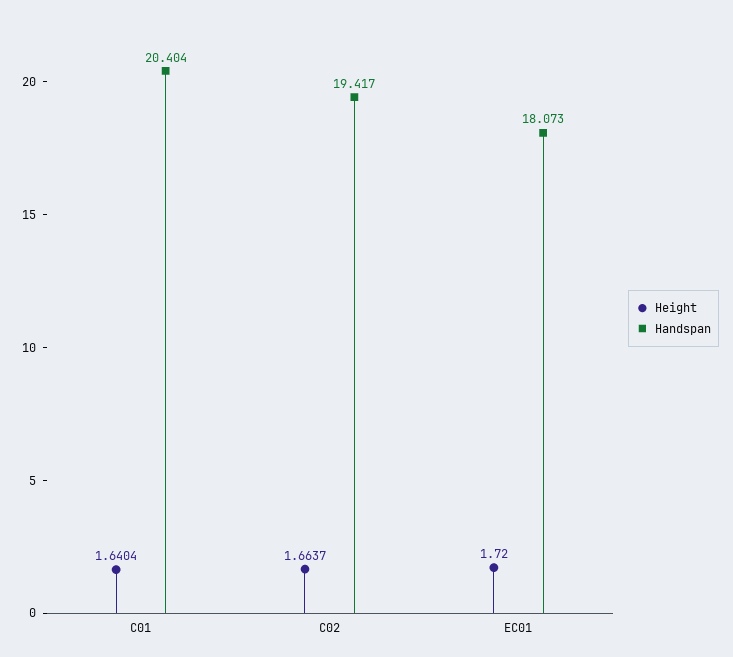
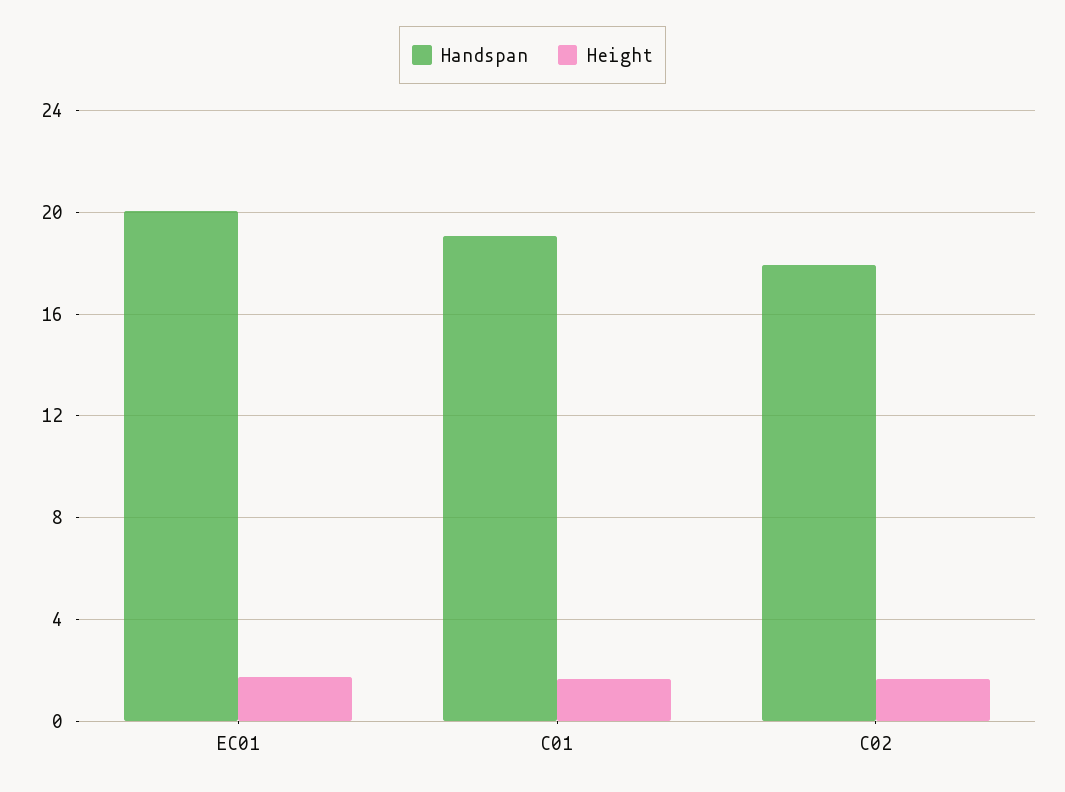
Handspan, C01: 20.404 -> 19
Handspan, C02: 19.417 -> 18
Handspan, EC01: 18.073 -> 20

